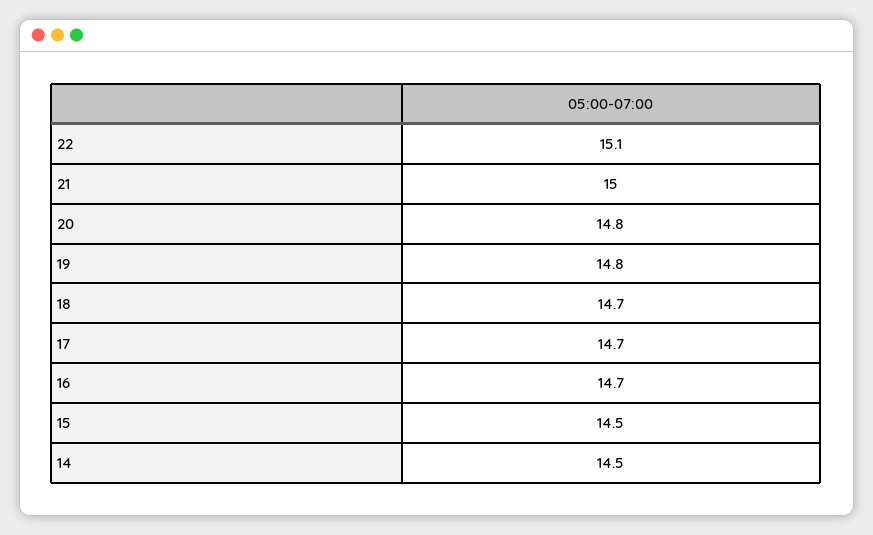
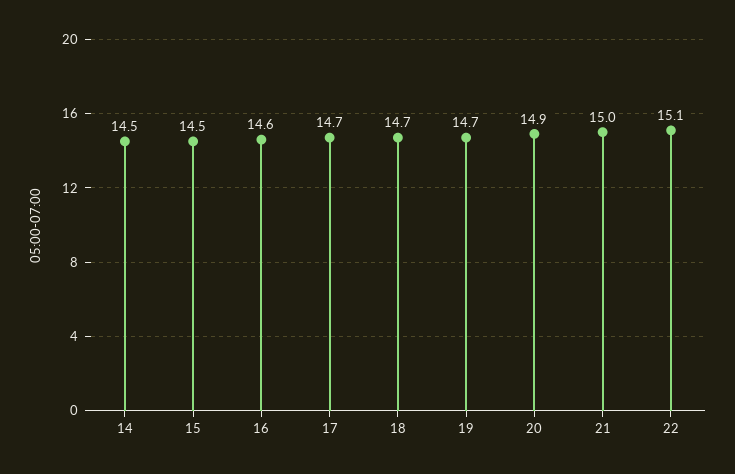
20: 14.8 -> 14.9
19: 14.8 -> 14.7
16: 14.7 -> 14.6

